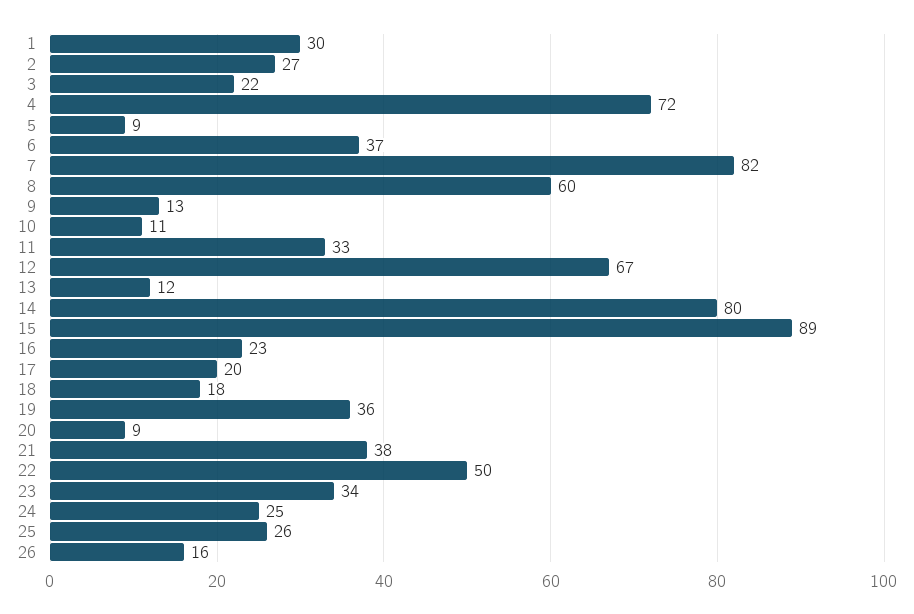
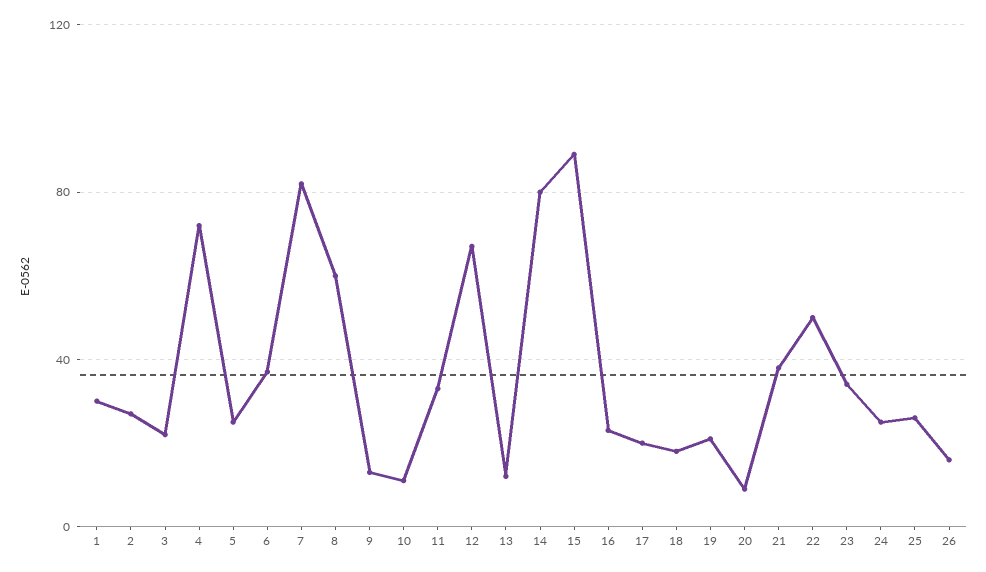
5: 9 -> 25
19: 36 -> 20

